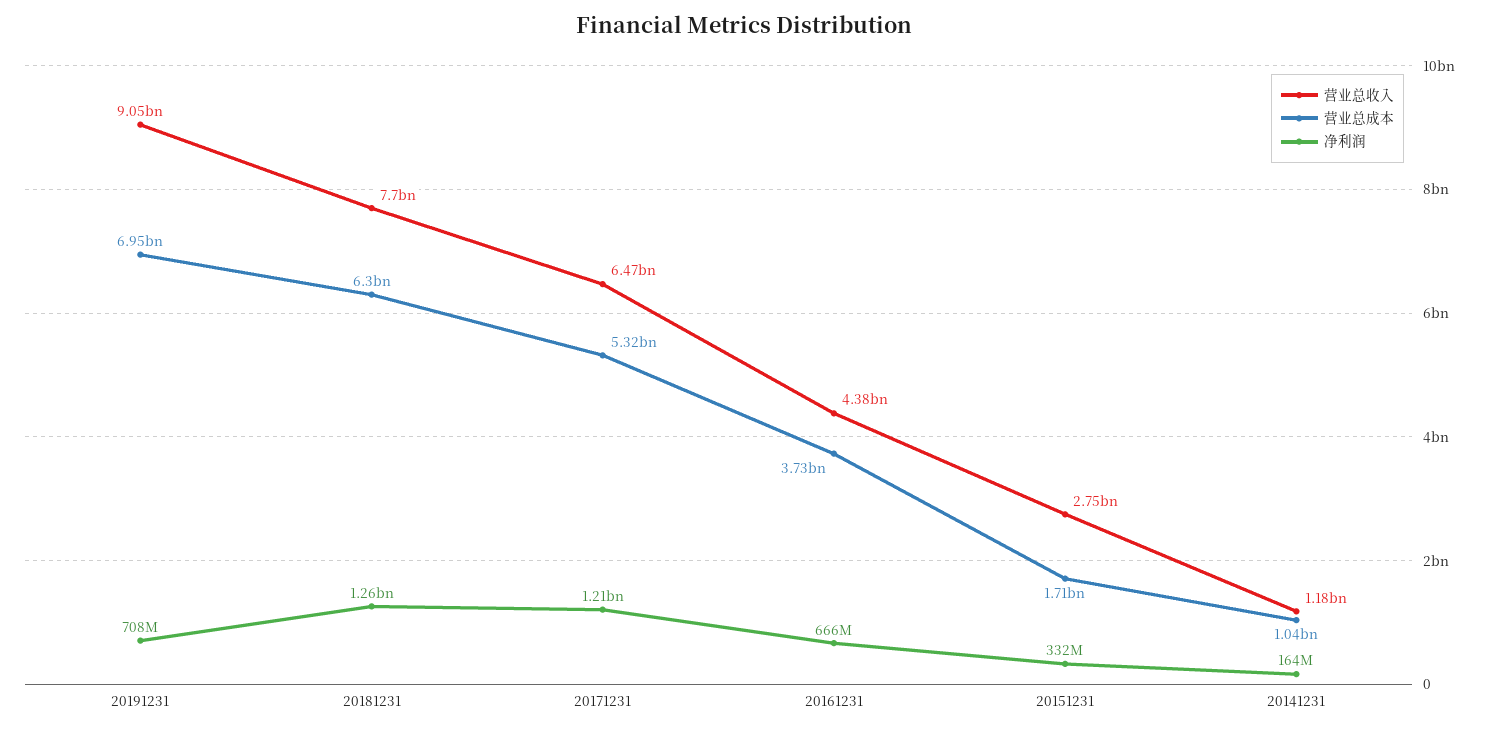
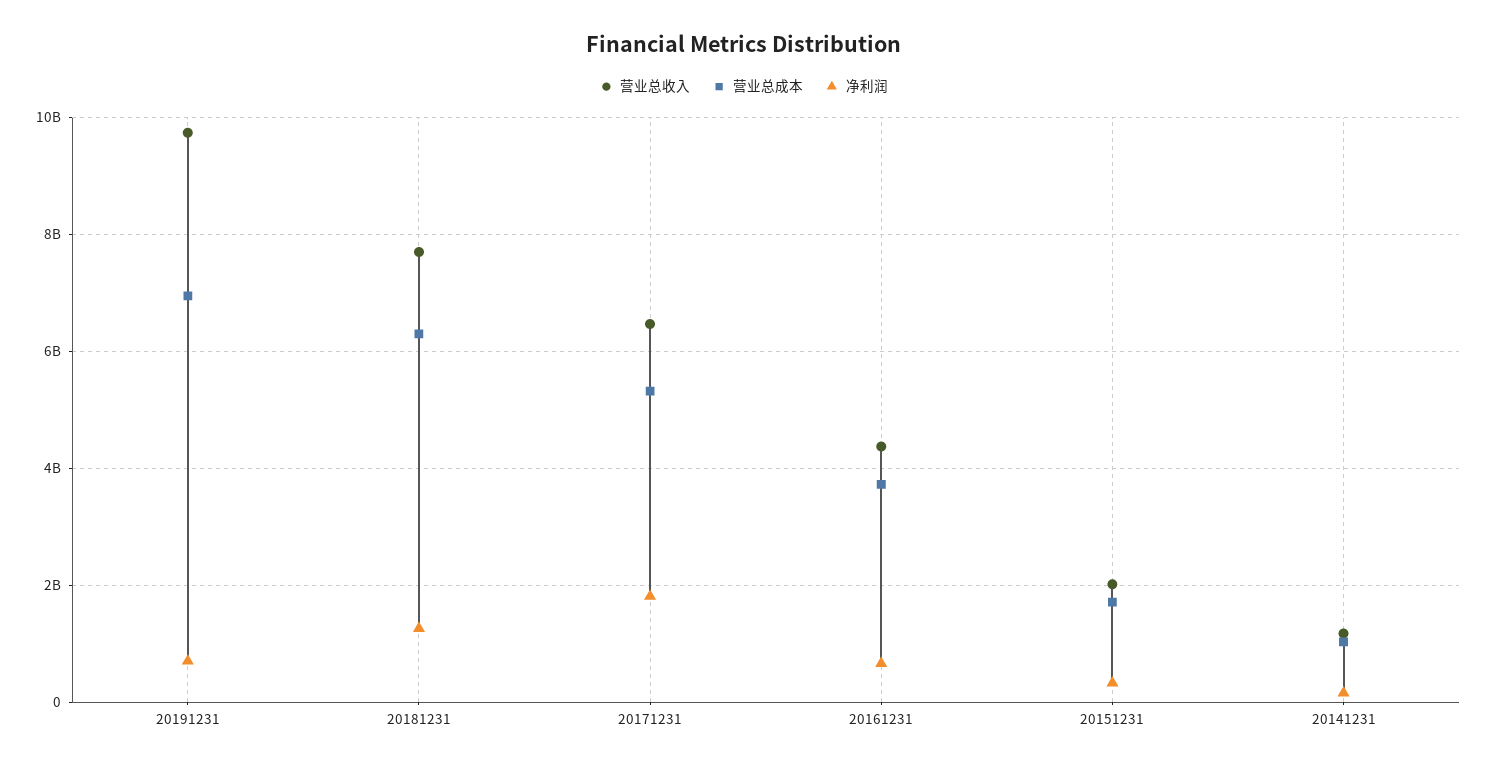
营业总收入, 20191231: 9050000000 -> 9800000000
净利润, 20171231: 1210000000 -> 1800000000
营业总收入, 20151231: 2750000000 -> 2000000000

